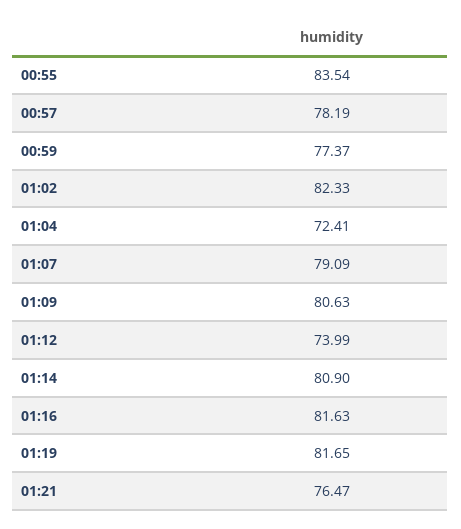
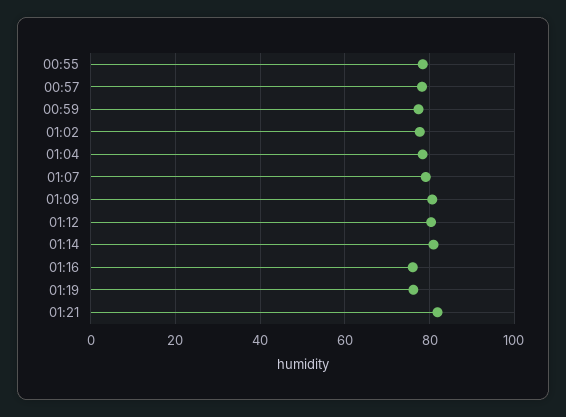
00:55: 83.54 -> 78
01:02: 82.33 -> 78
01:04: 72.41 -> 78
01:12: 73.99 -> 80
01:16: 81.63 -> 76
01:19: 81.65 -> 76
01:21: 76.47 -> 82

